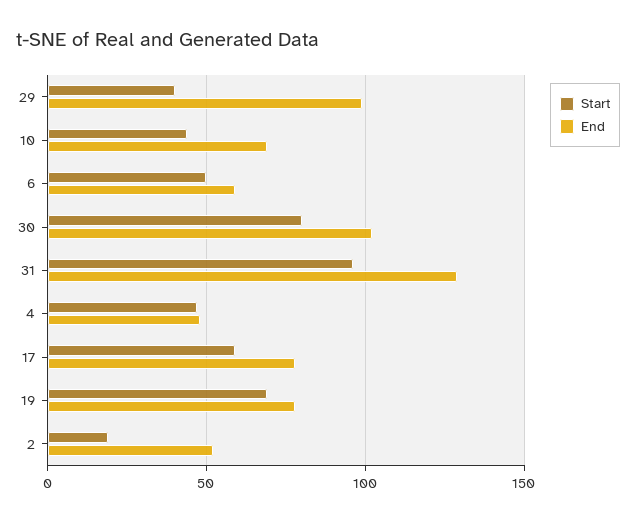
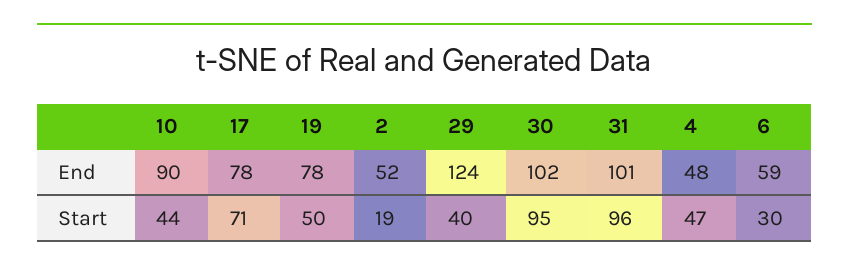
End, 29: 100 -> 124
End, 10: 70 -> 90
Start, 6: 50 -> 30
Start, 30: 80 -> 95
End, 31: 130 -> 101
Start, 17: 60 -> 71
Start, 19: 70 -> 50

